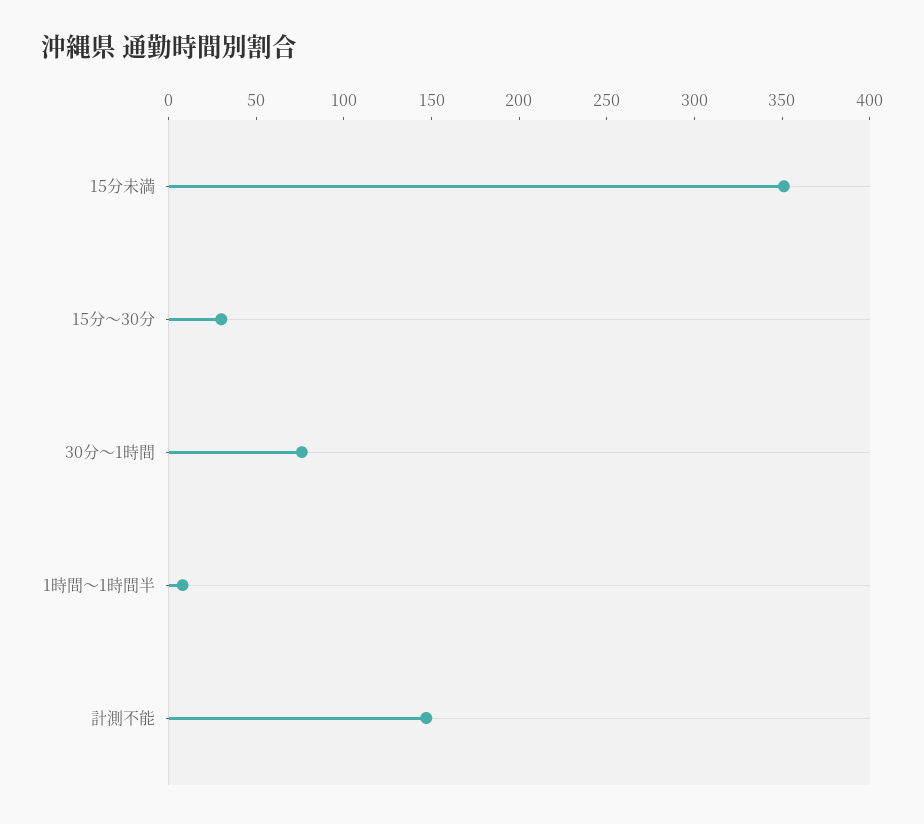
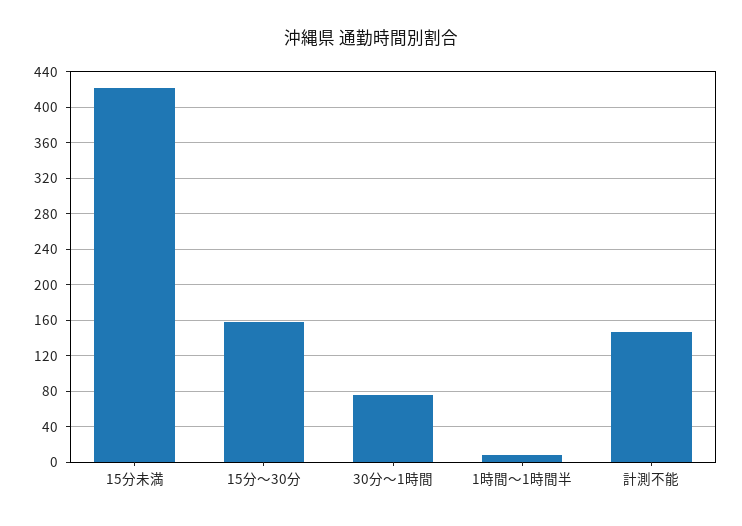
15分未満: 350 -> 420
15分～30分: 30 -> 160

